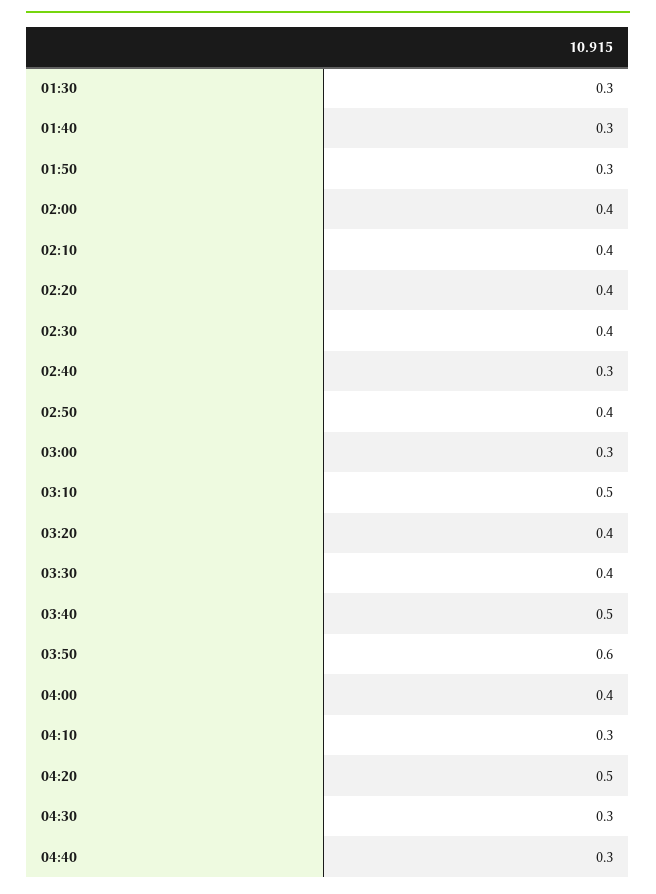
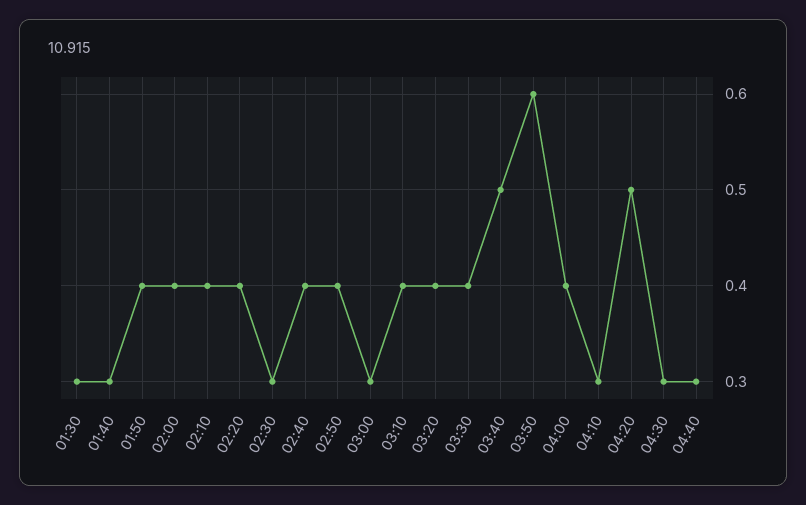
01:50: 0.3 -> 0.4
02:30: 0.4 -> 0.3
02:40: 0.3 -> 0.4
03:10: 0.5 -> 0.4

